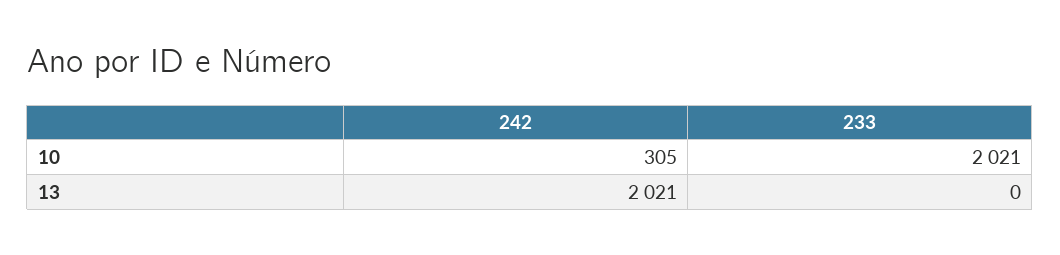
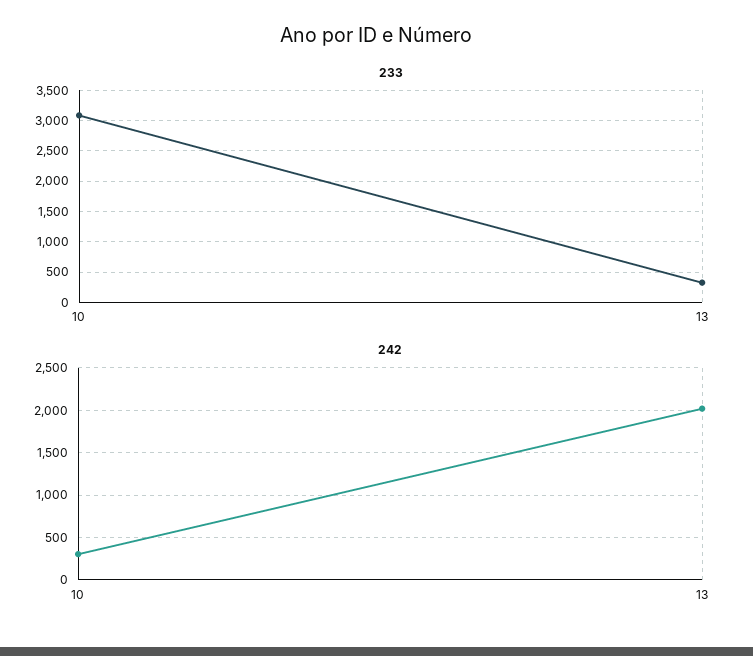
233, 10: 2021 -> 3100
233, 13: 0 -> 300

